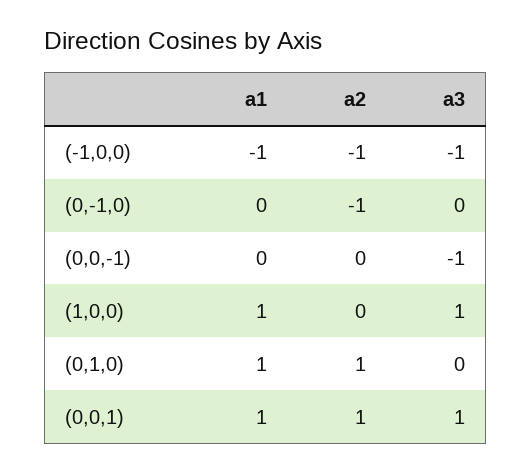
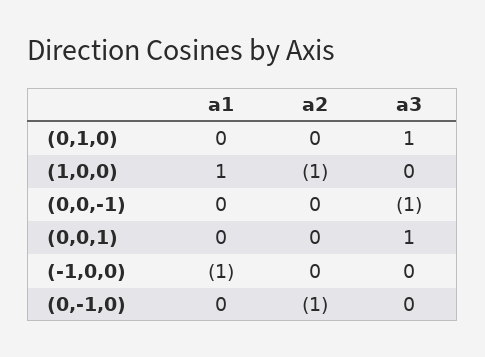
a2, (-1,0,0): -1 -> 0
a3, (-1,0,0): -1 -> 0
a2, (1,0,0): 0 -> -1
a3, (1,0,0): 1 -> 0
a1, (0,1,0): 1 -> 0
a2, (0,1,0): 1 -> 0
a3, (0,1,0): 0 -> 1
a1, (0,0,1): 1 -> 0
a2, (0,0,1): 1 -> 0

